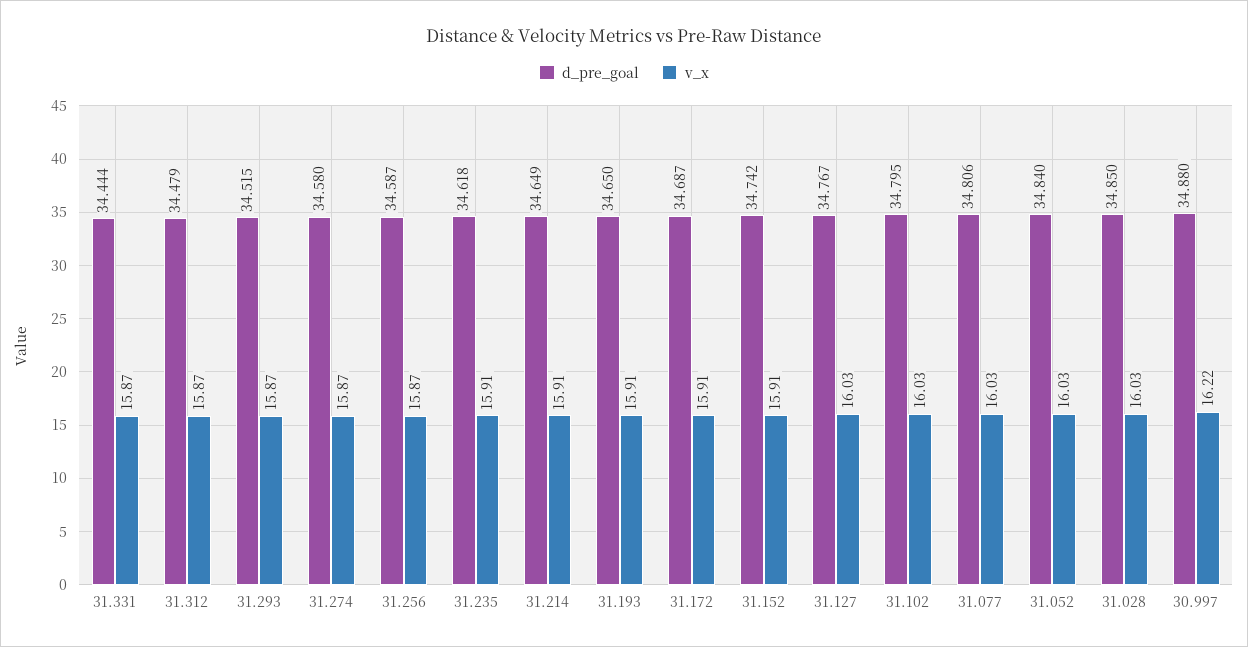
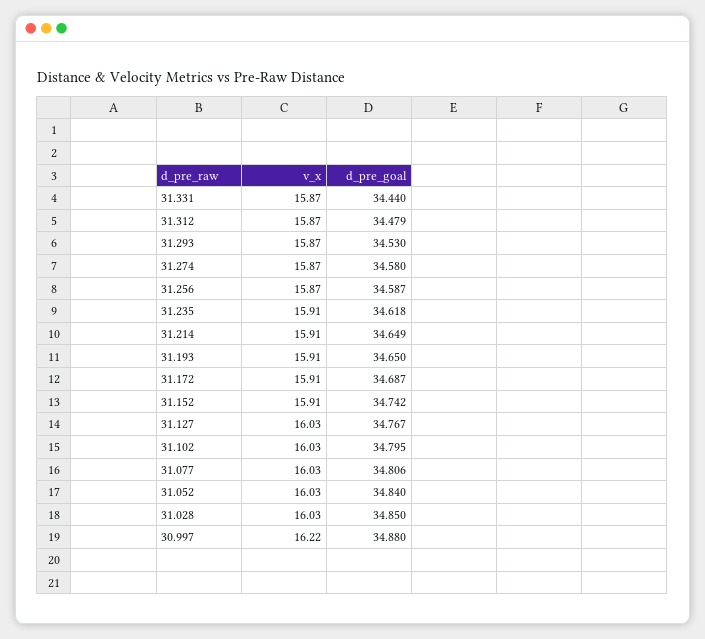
d_pre_goal, 31.331: 34.444 -> 34.44
d_pre_goal, 31.293: 34.515 -> 34.53

